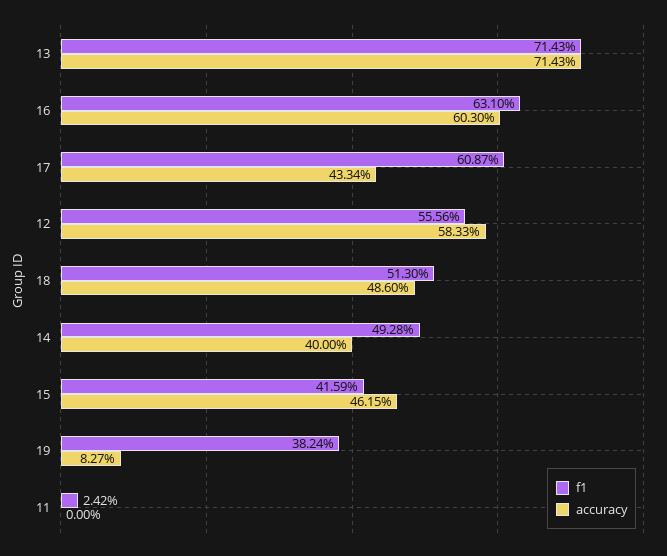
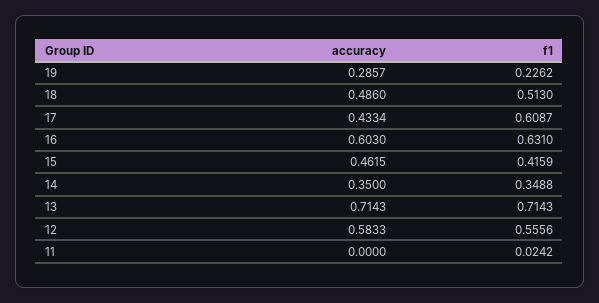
f1, 14: 0.4928 -> 0.3488
accuracy, 14: 0.4 -> 0.35
f1, 19: 0.3824 -> 0.2262
accuracy, 19: 0.0827 -> 0.2857

